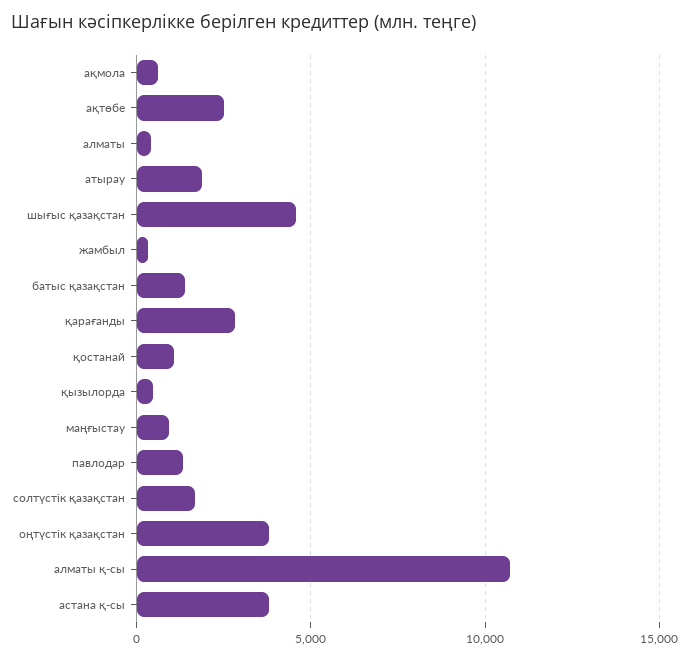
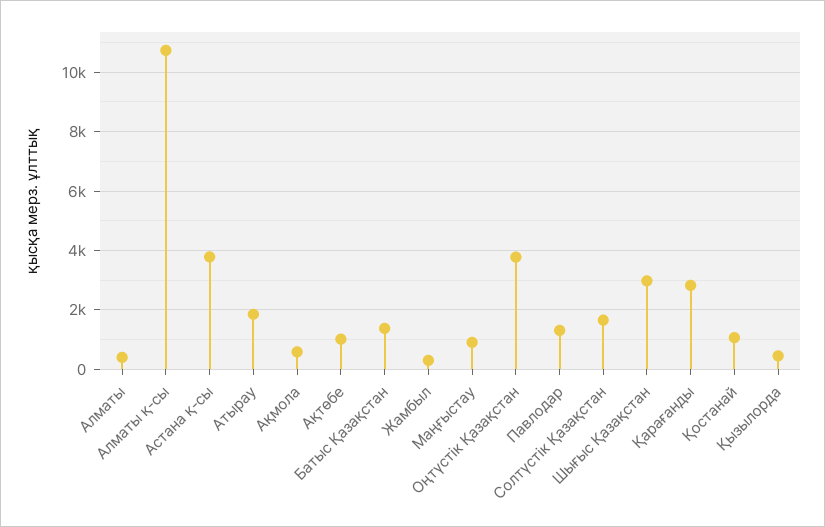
ақтөбе: 2500 -> 1000
шығыс қазақстан: 4500 -> 3000

